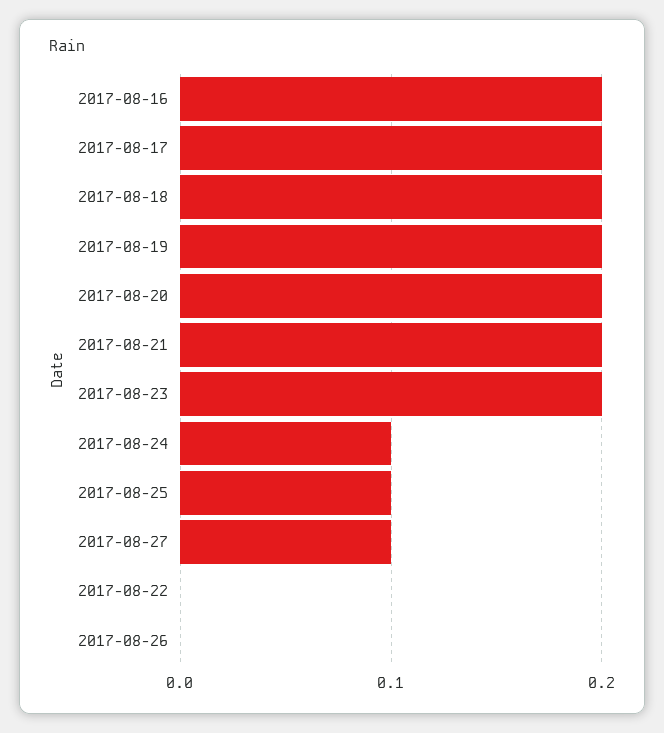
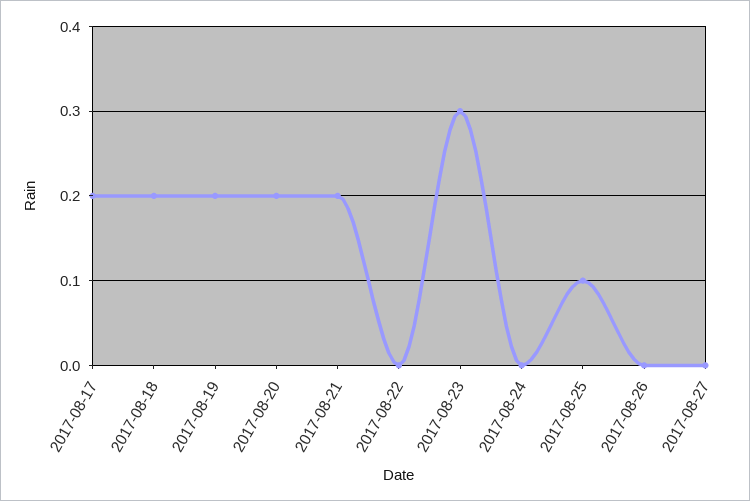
2017-08-16: 0.2 -> none
2017-08-23: 0.2 -> 0.3
2017-08-24: 0.1 -> 0
2017-08-27: 0.1 -> 0

